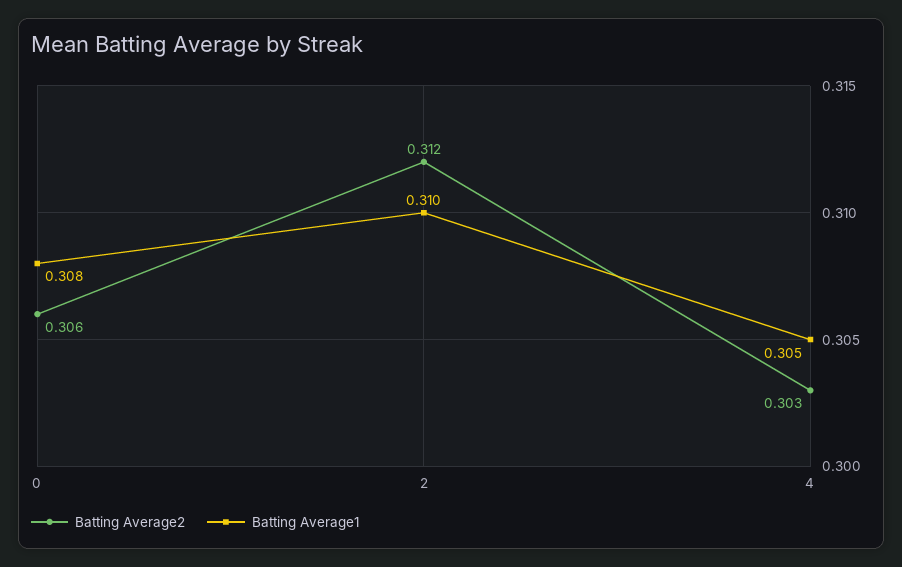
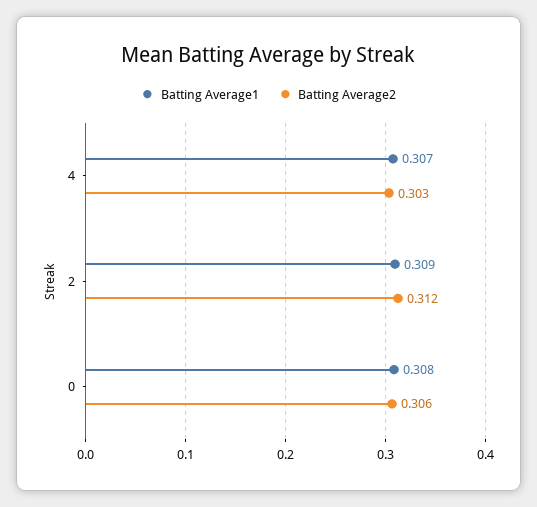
Batting Average1, 2: 0.31 -> 0.309
Batting Average1, 4: 0.305 -> 0.307

